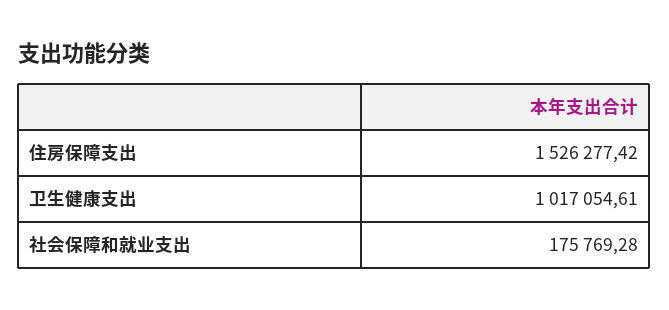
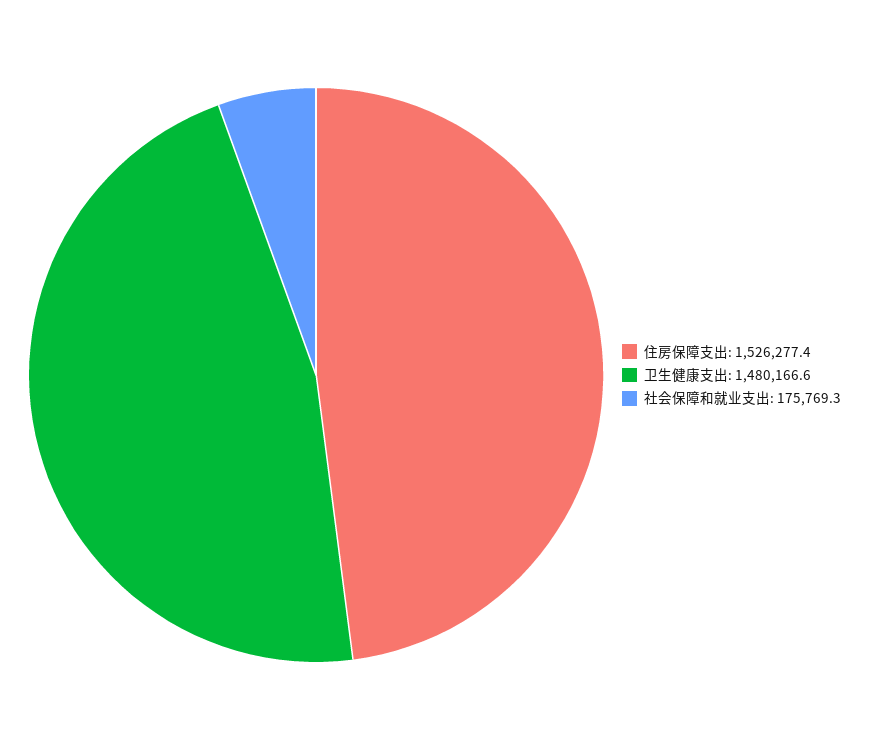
卫生健康支出: 1017054.61 -> 1480166.6

